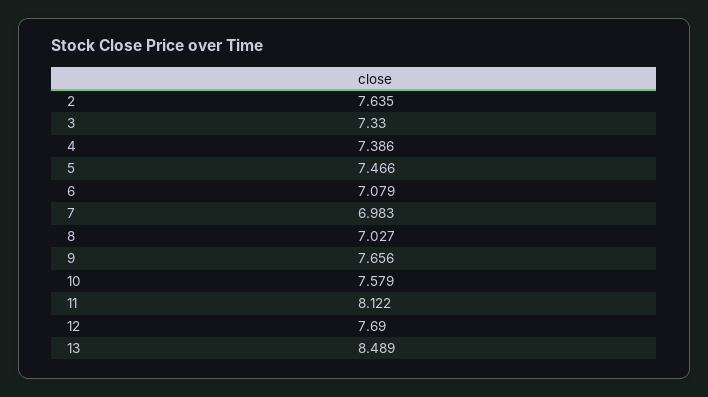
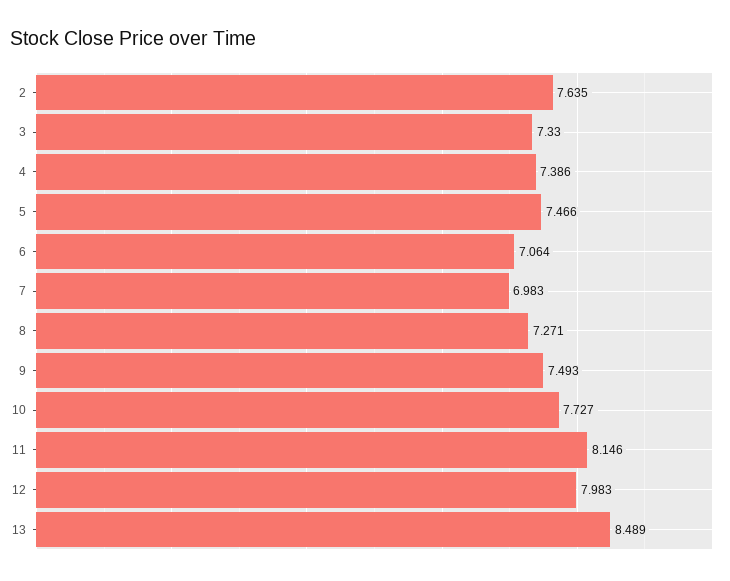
6: 7.079 -> 7.064
8: 7.027 -> 7.271
9: 7.656 -> 7.493
10: 7.579 -> 7.727
11: 8.122 -> 8.146
12: 7.69 -> 7.983

